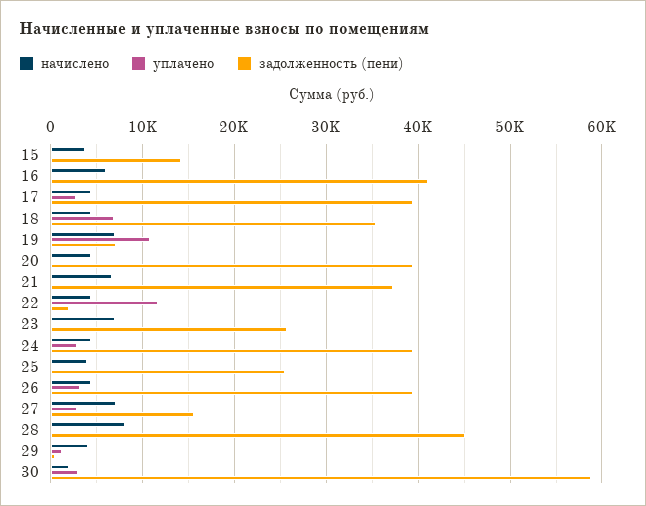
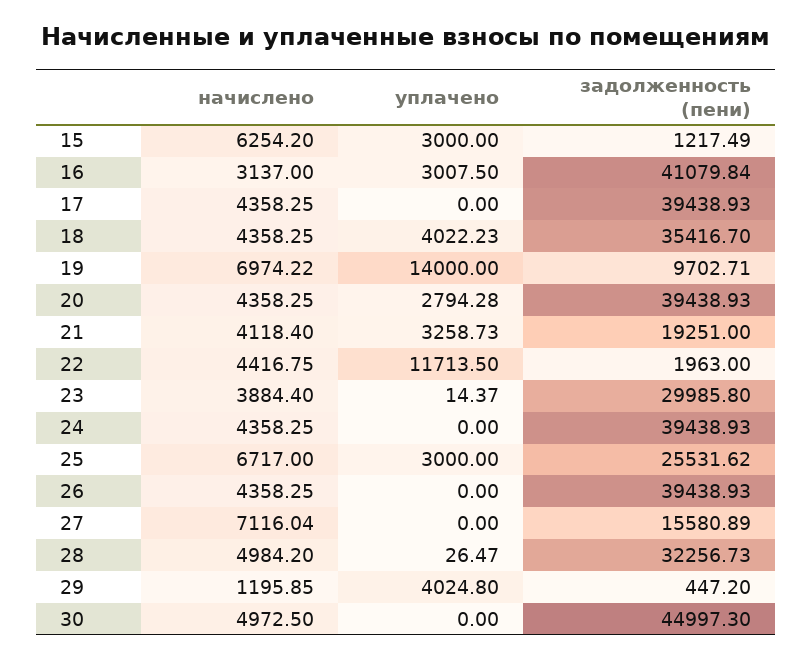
начислено, 15: 4000 -> 6254.2
уплачено, 15: 0 -> 3000
задолженность (пени), 15: 14000 -> 1217.49
начислено, 16: 6000 -> 3137
уплачено, 16: 0 -> 3007.5
уплачено, 17: 3000 -> 0
уплачено, 18: 7000 -> 4022.23
уплачено, 19: 11000 -> 14000
задолженность (пени), 19: 7000 -> 9702.71
уплачено, 20: 0 -> 2794.28
начислено, 21: 7000 -> 4118.4
уплачено, 21: 0 -> 3258.73
задолженность (пени), 21: 37000 -> 19251
начислено, 23: 7000 -> 3884.4
задолженность (пени), 23: 26000 -> 29985.8
уплачено, 24: 3000 -> 0
начислено, 25: 4000 -> 6717
уплачено, 25: 0 -> 3000
уплачено, 26: 3000 -> 0
уплачено, 27: 3000 -> 0
начислено, 28: 8000 -> 4984.2
задолженность (пени), 28: 45000 -> 32256.73
начислено, 29: 4000 -> 1195.85
уплачено, 29: 1000 -> 4024.8
начислено, 30: 2000 -> 4972.5
уплачено, 30: 3000 -> 0
задолженность (пени), 30: 59000 -> 44997.3

